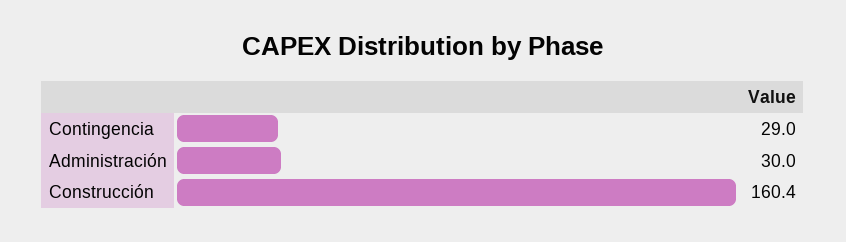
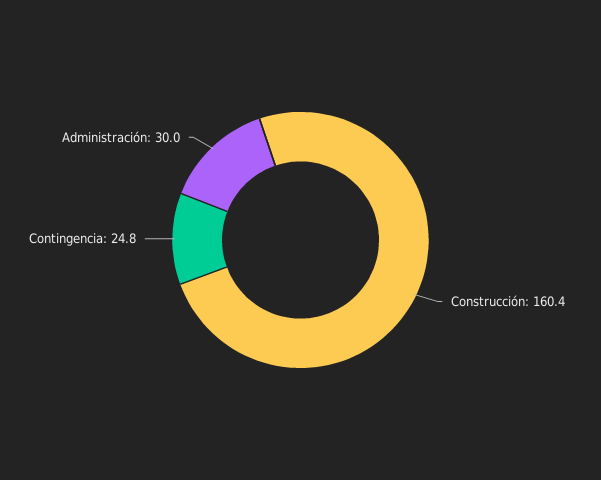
Contingencia: 29 -> 24.8

